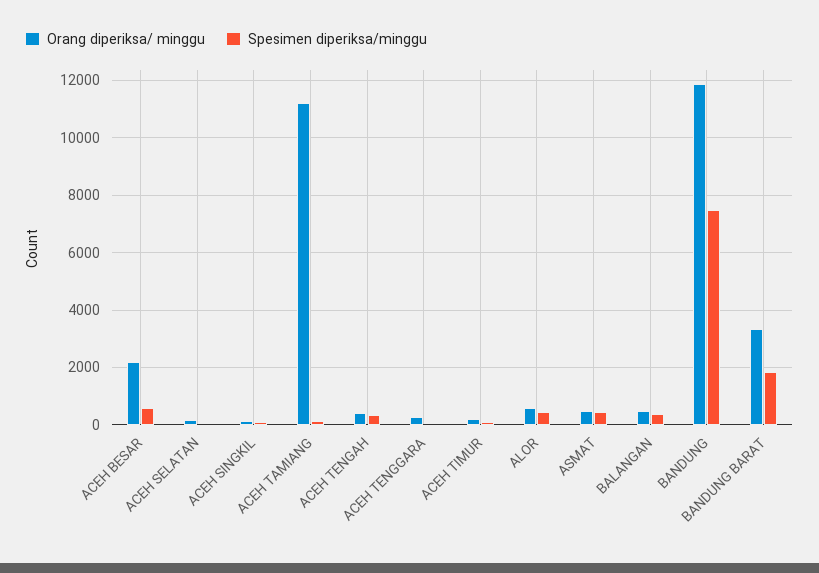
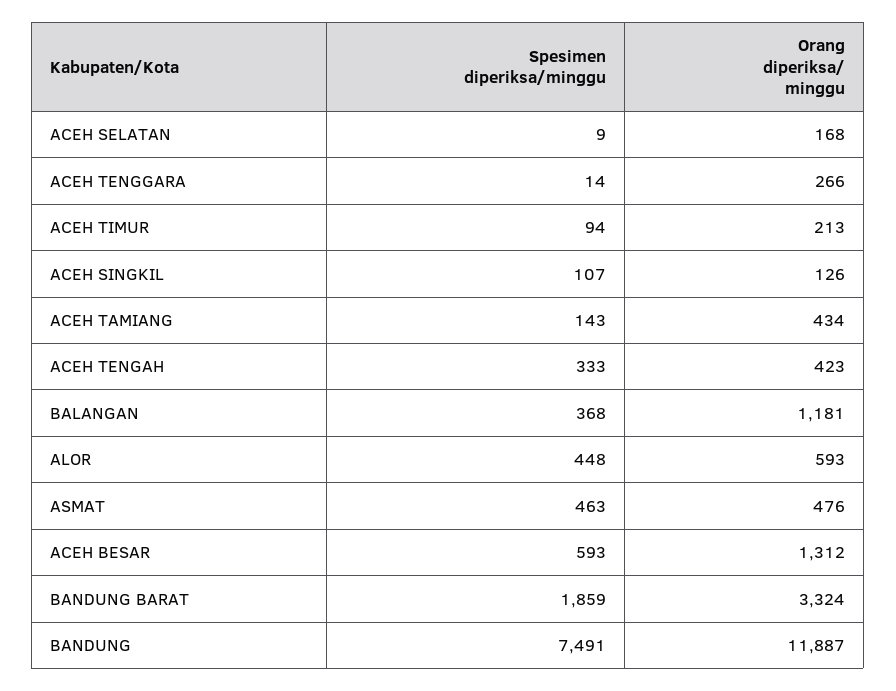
Orang diperiksa/ minggu, ACEH BESAR: 2250 -> 1312
Orang diperiksa/ minggu, ACEH TAMIANG: 11250 -> 434
Orang diperiksa/ minggu, BALANGAN: 500 -> 1181

